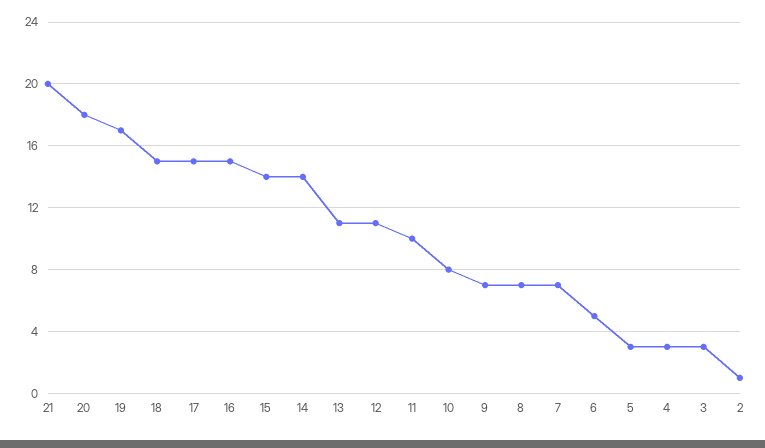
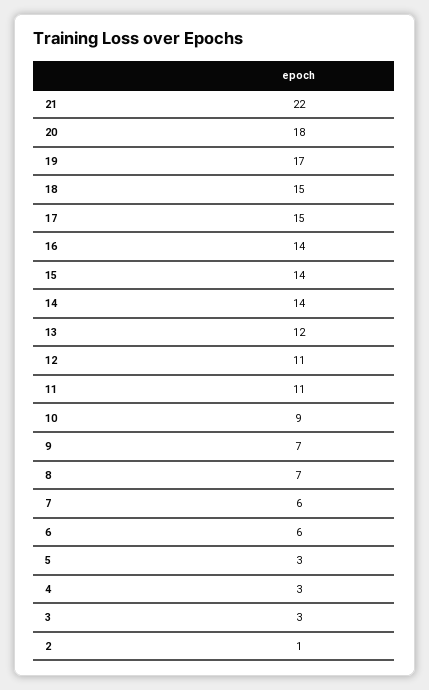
21: 20 -> 22
16: 15 -> 14
13: 11 -> 12
11: 10 -> 11
10: 8 -> 9
7: 7 -> 6
6: 5 -> 6

